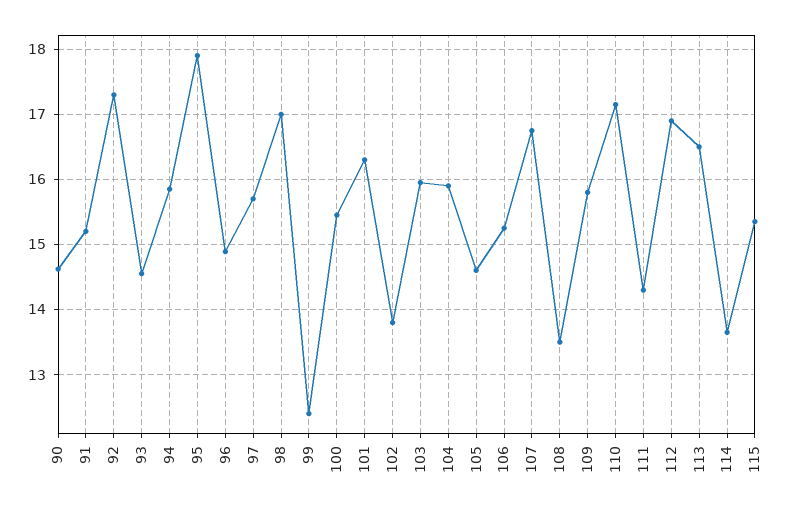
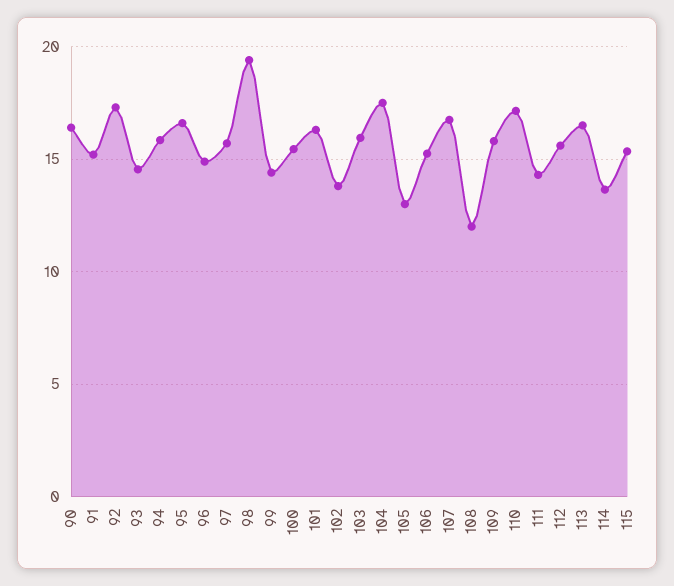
90: 14.6 -> 16.5
95: 17.9 -> 16.5
98: 17 -> 19.5
99: 12.4 -> 14.5
104: 15.9 -> 17.5
105: 14.6 -> 13
108: 13.5 -> 12
112: 16.9 -> 15.5

